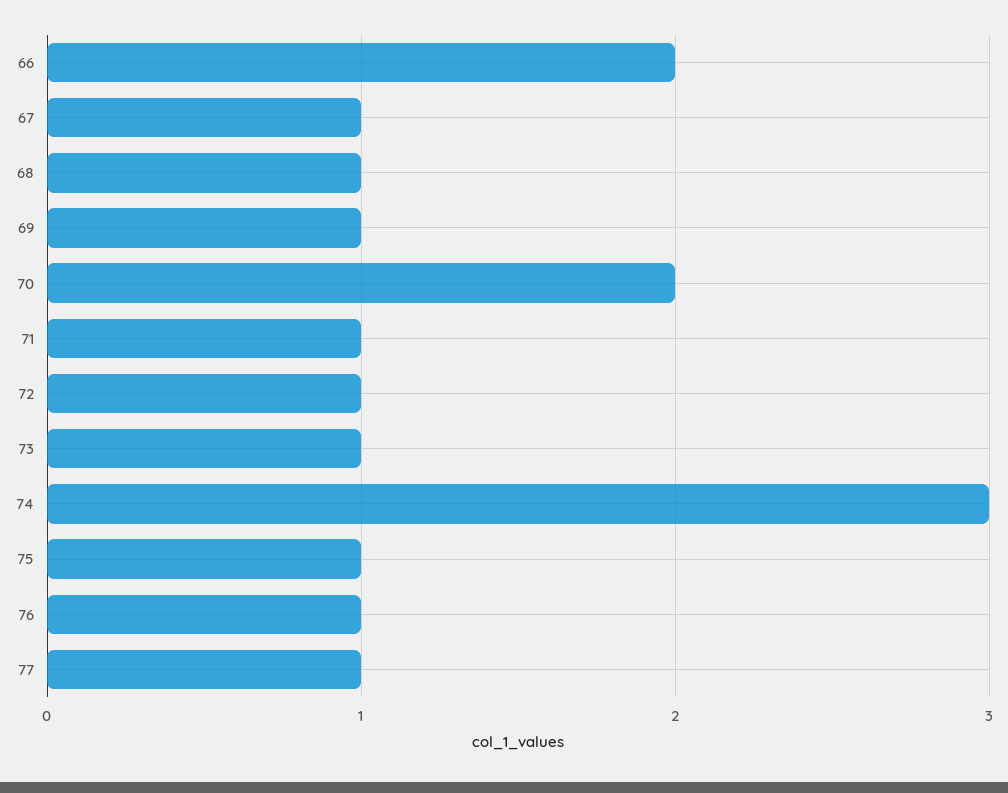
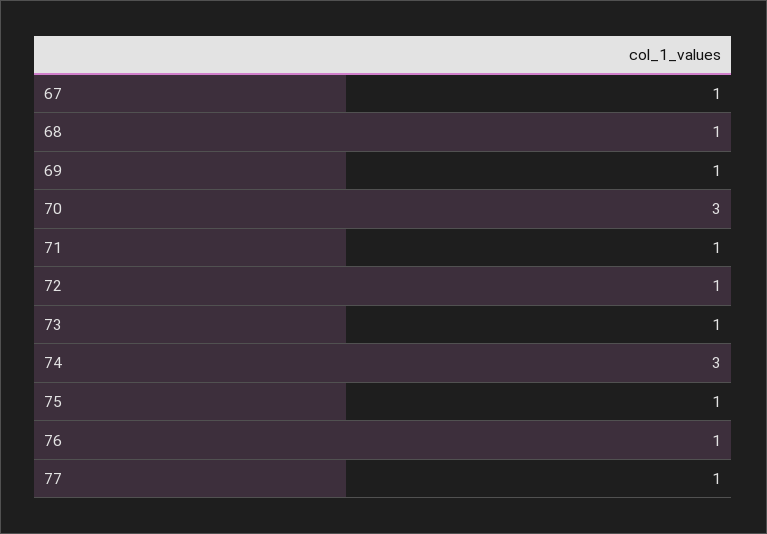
66: 2 -> none
70: 2 -> 3

